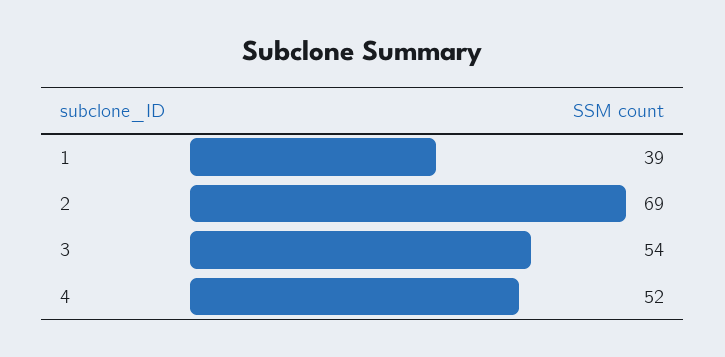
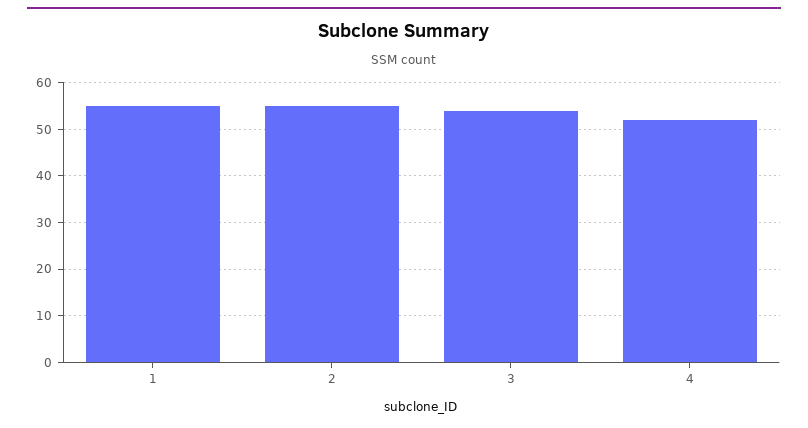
1: 39 -> 55
2: 69 -> 55

